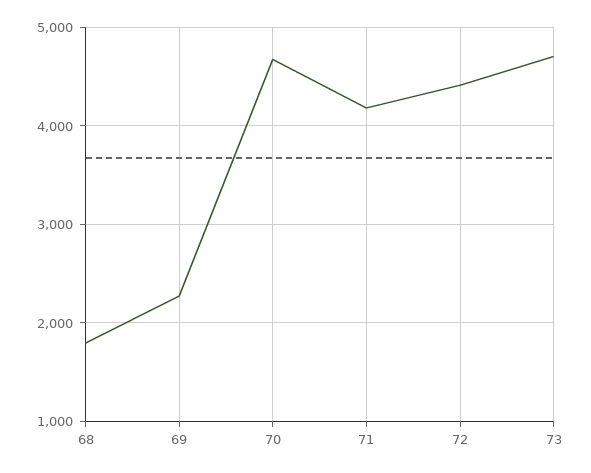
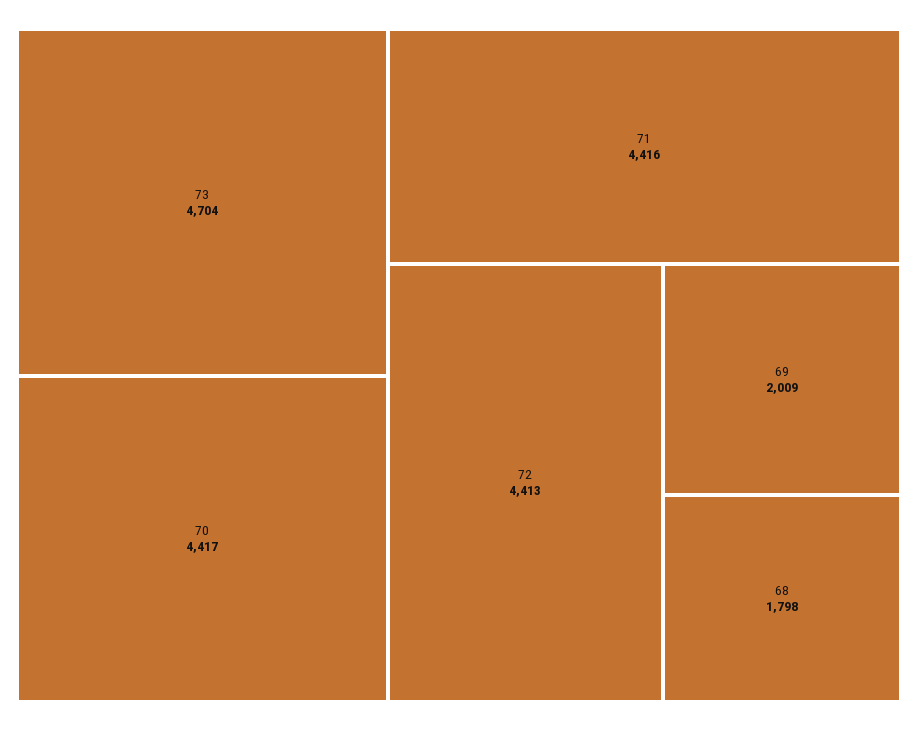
69: 2300 -> 2009
70: 4700 -> 4417
71: 4200 -> 4416

